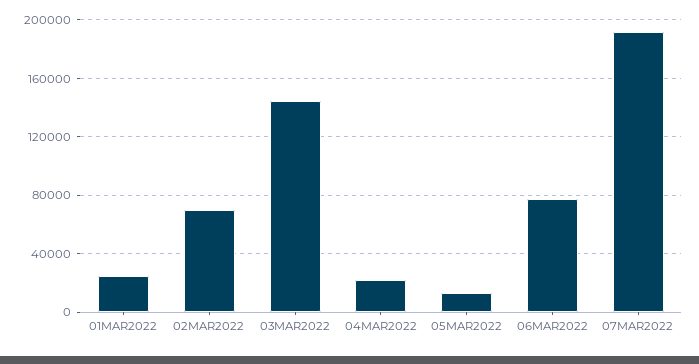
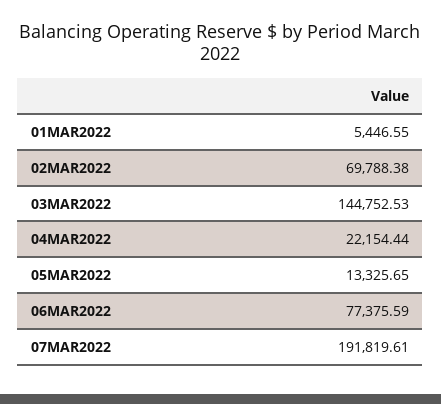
01MAR2022: 25000 -> 5446.55

